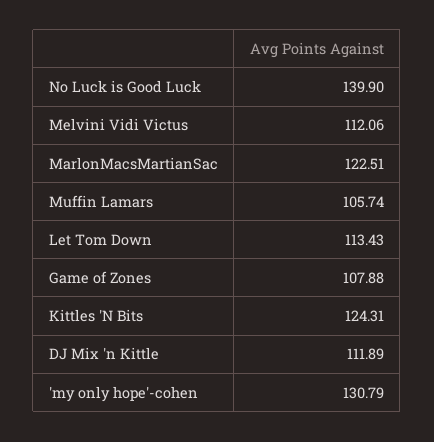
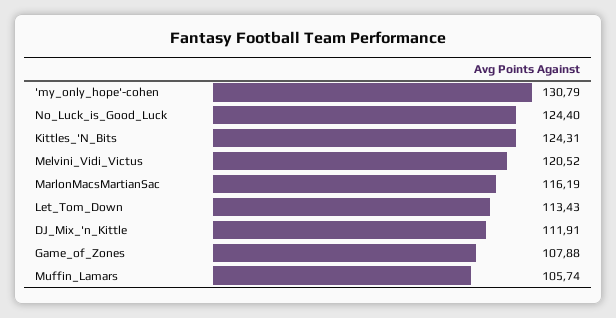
No Luck is Good Luck: 139.9 -> 124.4
Melvini Vidi Victus: 112.06 -> 120.52
MarlonMacsMartianSac: 122.51 -> 116.19
DJ Mix 'n Kittle: 111.89 -> 111.91

